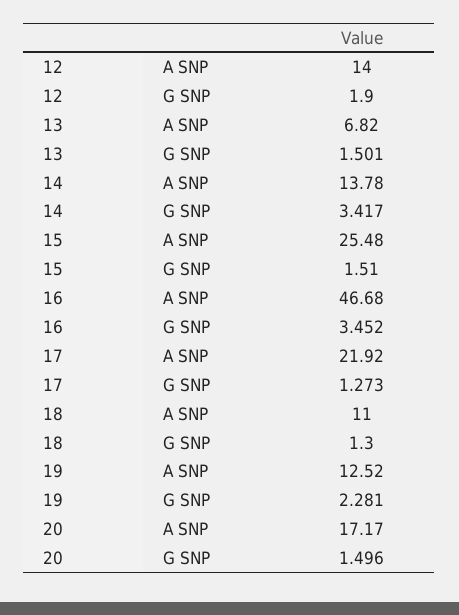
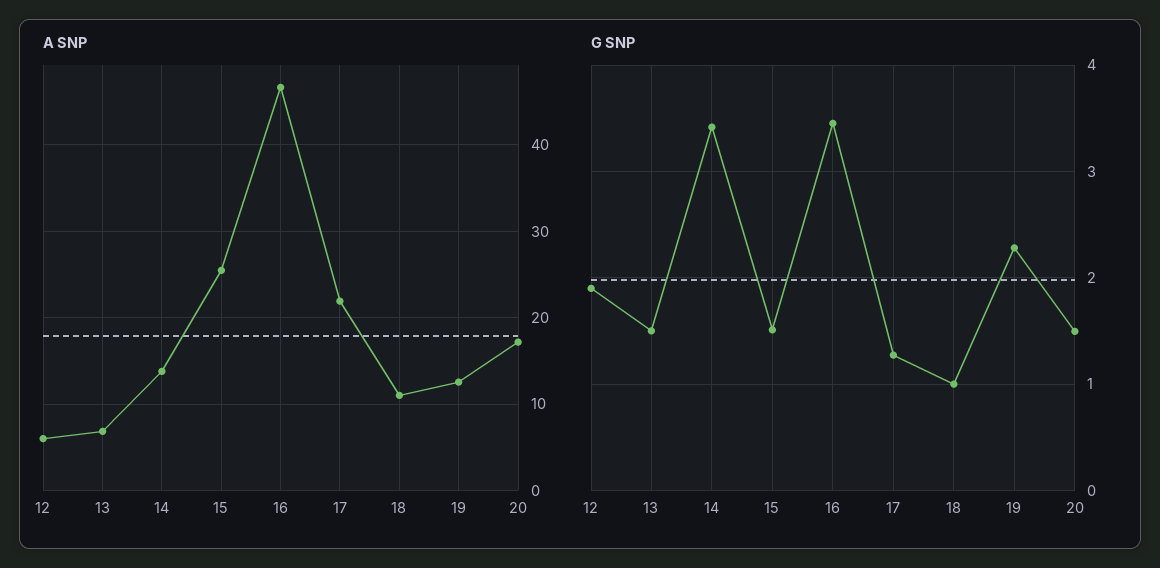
A SNP, 12: 14 -> 6
G SNP, 18: 1.3 -> 1

